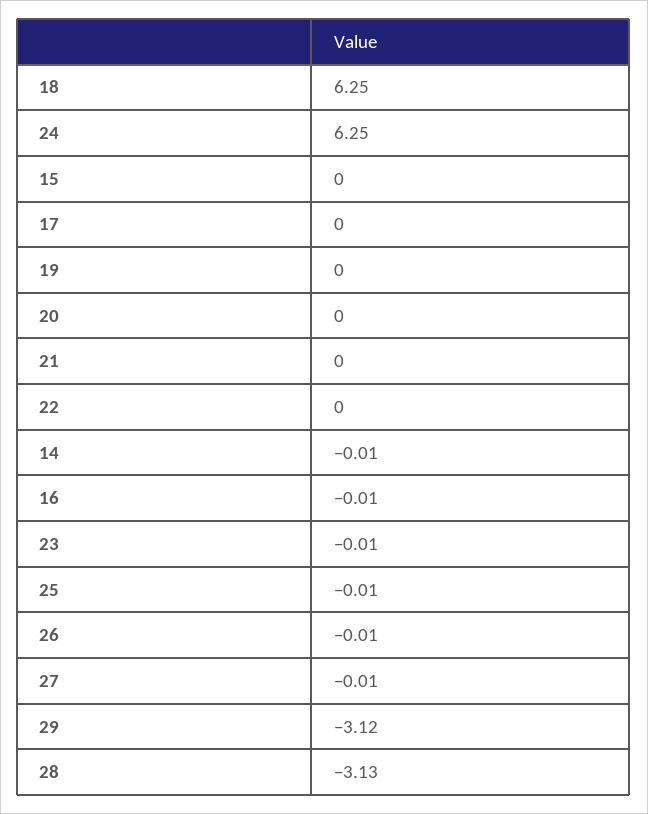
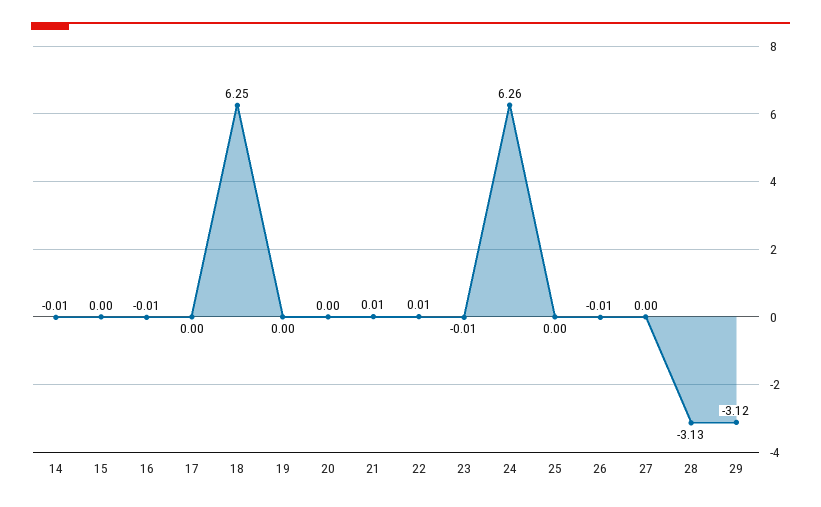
24: 6.25 -> 6.26
21: 0 -> 0.01
22: 0 -> 0.01
25: -0.01 -> 0
27: -0.01 -> 0

